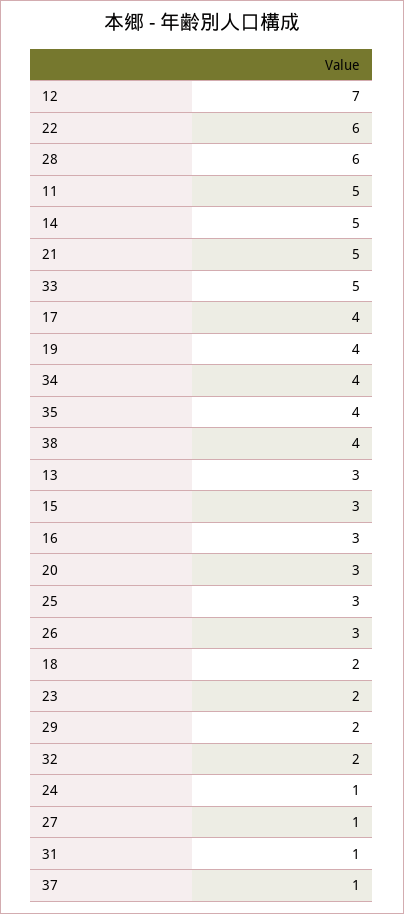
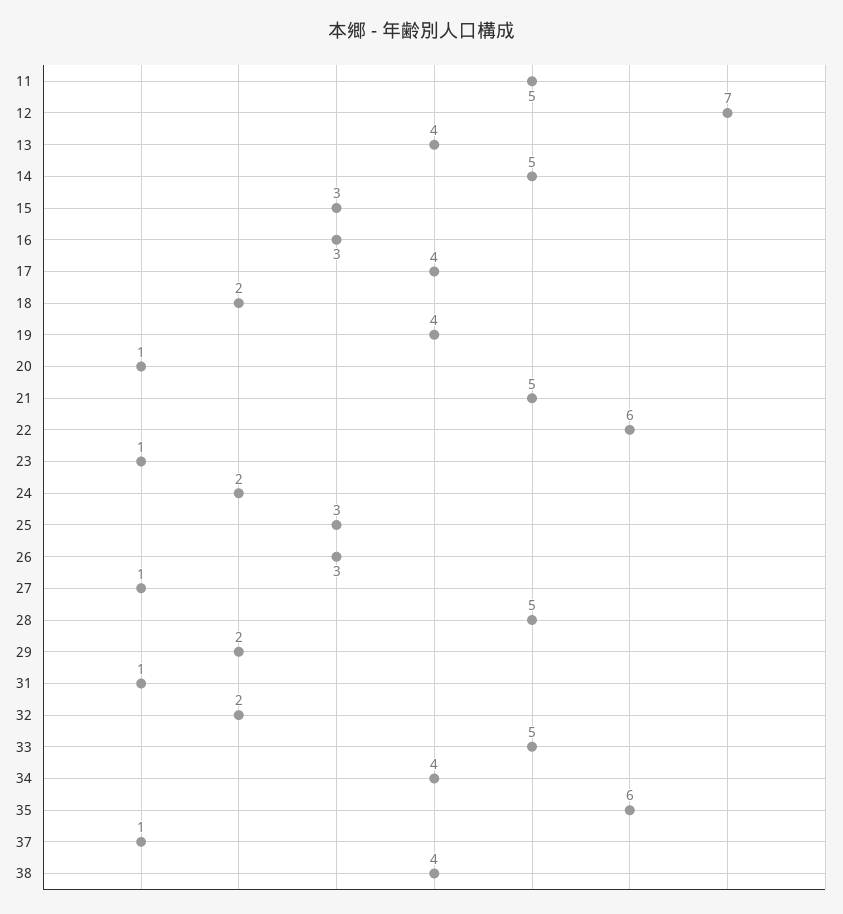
28: 6 -> 5
35: 4 -> 6
13: 3 -> 4
20: 3 -> 1
23: 2 -> 1
24: 1 -> 2

